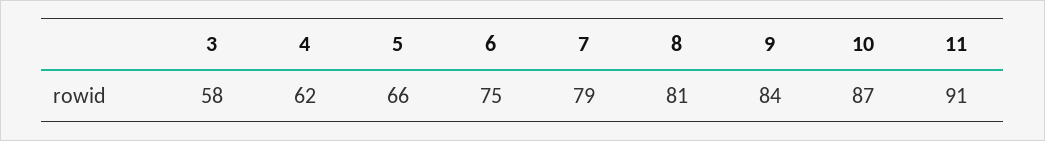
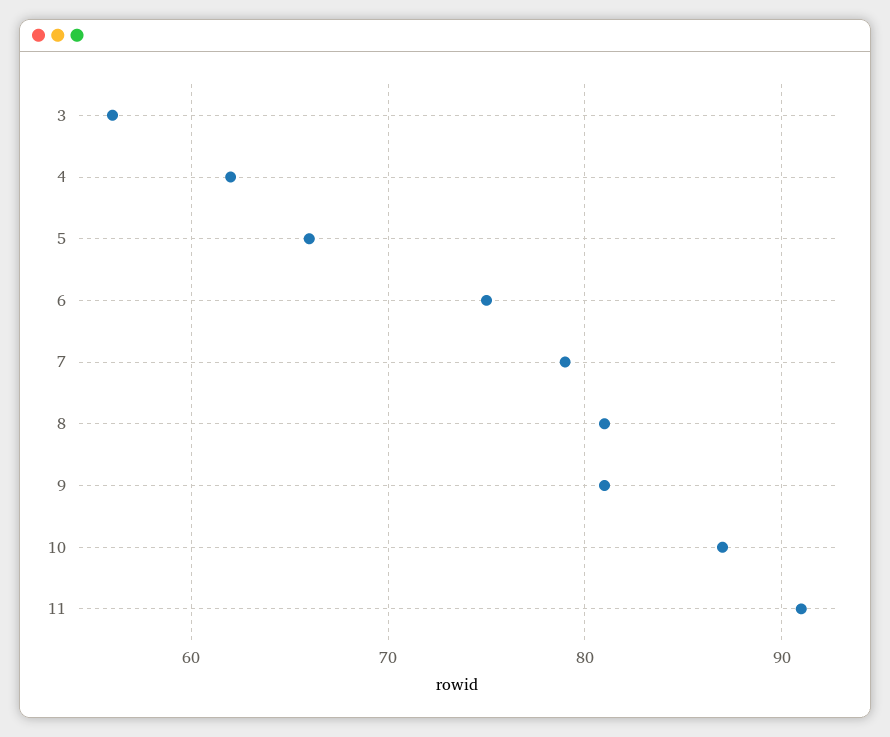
3: 58 -> 56
9: 84 -> 81

